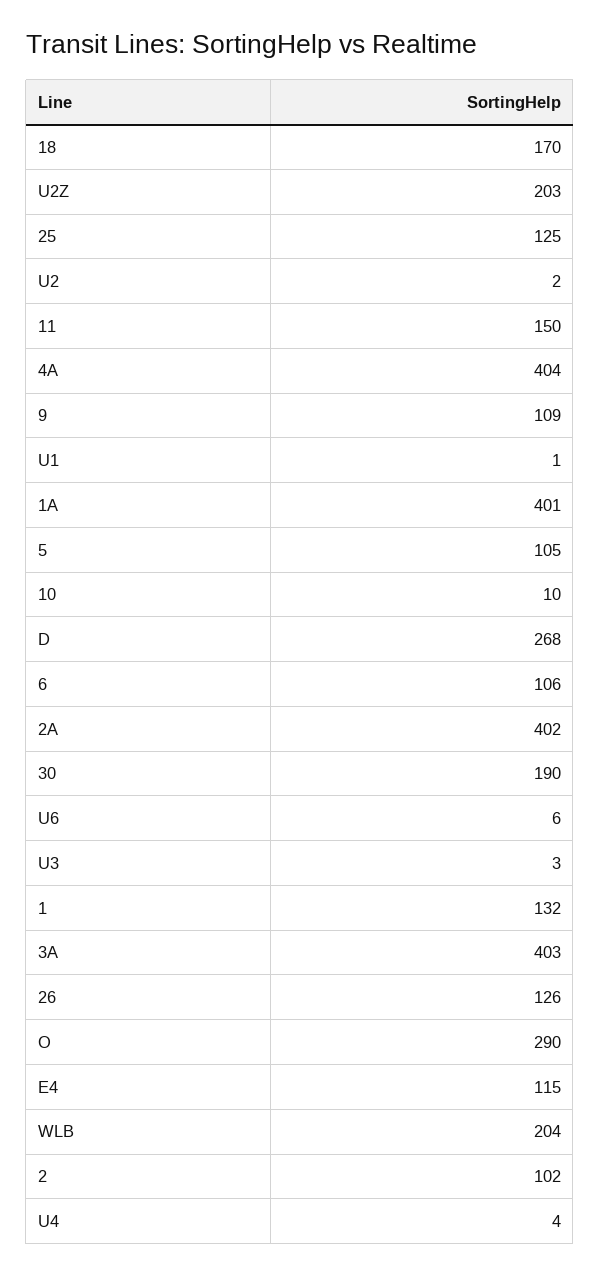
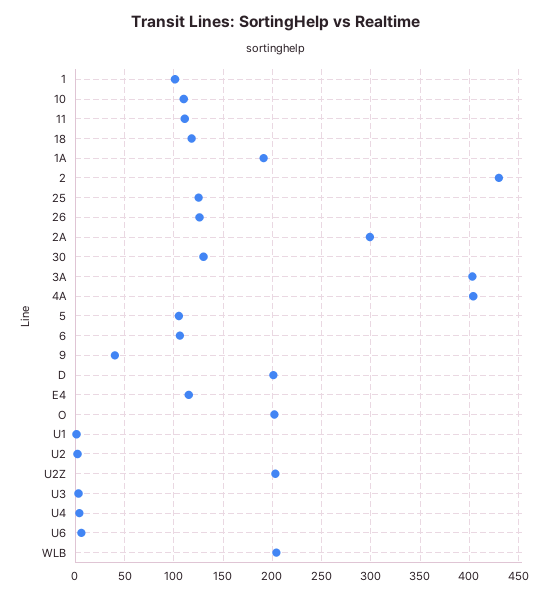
18: 170 -> 120
11: 150 -> 110
9: 109 -> 40
1A: 401 -> 190
10: 10 -> 110
D: 268 -> 200
2A: 402 -> 300
30: 190 -> 130
1: 132 -> 100
O: 290 -> 200
2: 102 -> 430

